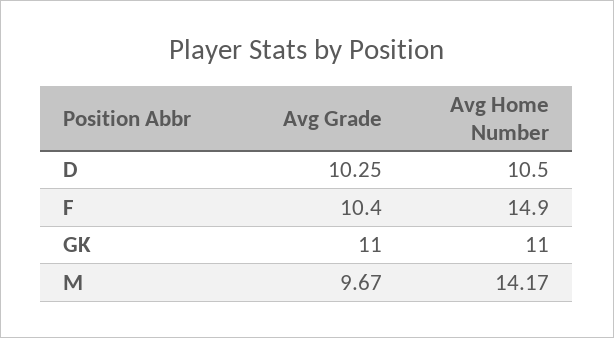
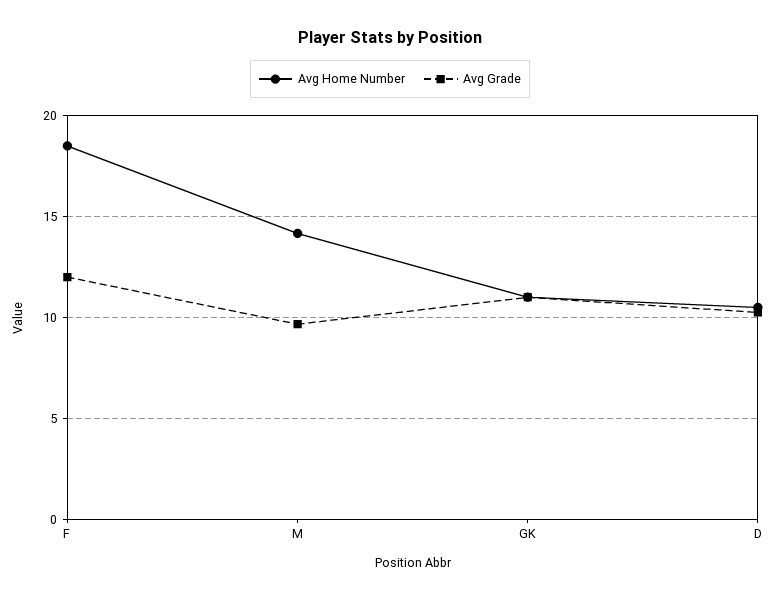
Avg Grade, F: 10.4 -> 12
Avg Home Number, F: 14.9 -> 18.5

